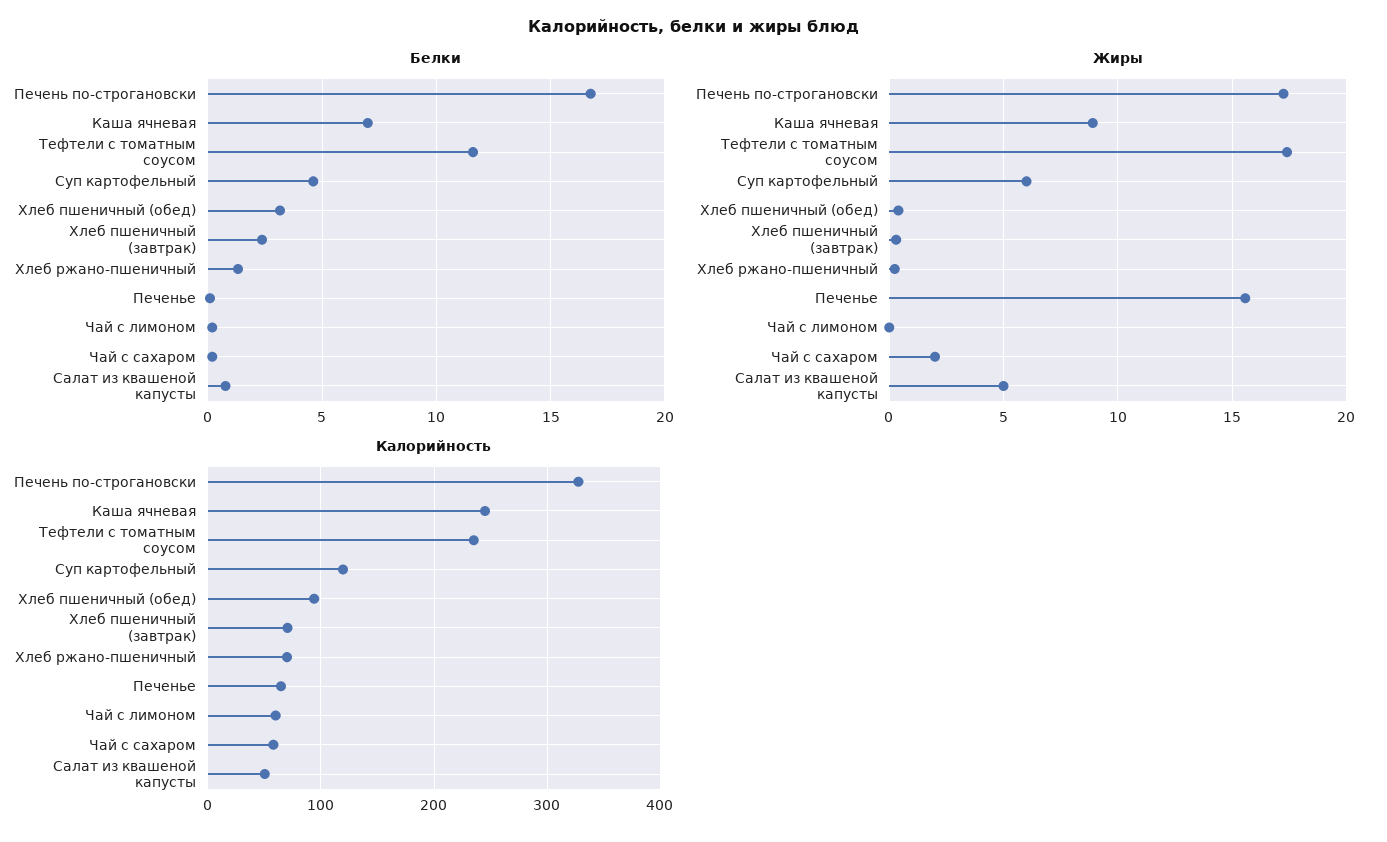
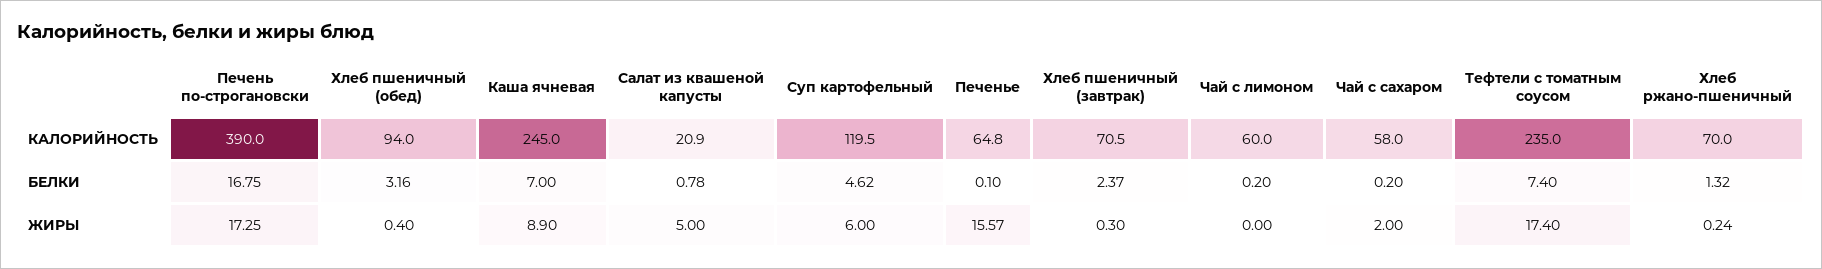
Белки, Тефтели с томатным соусом: 11.5 -> 7.4
Калорийность, Печень по-строгановски: 330 -> 390
Калорийность, Салат из квашеной капусты: 50 -> 20.9

